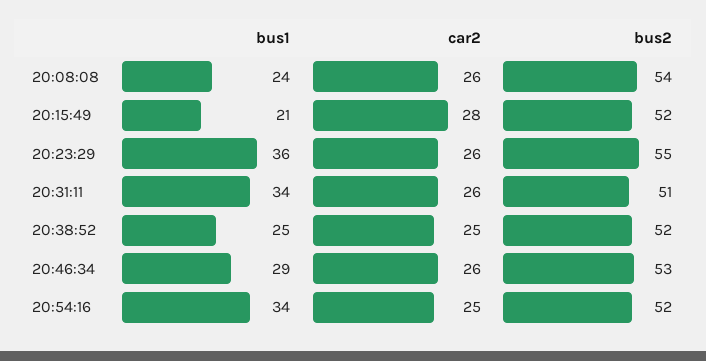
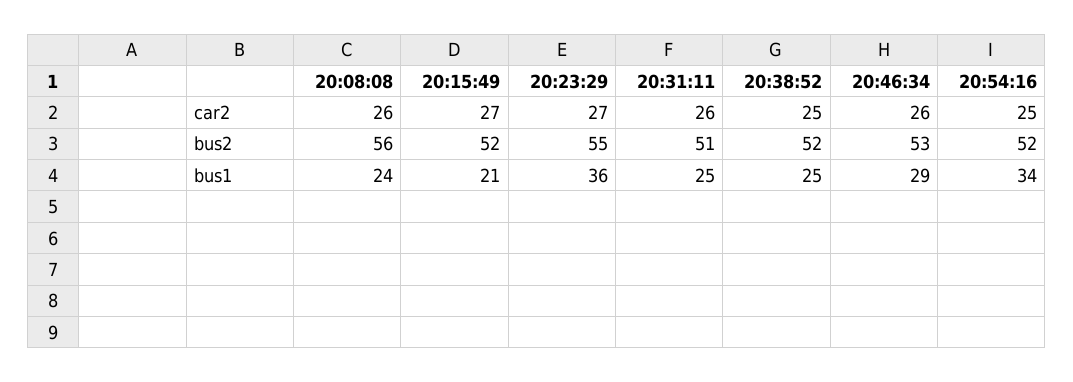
bus2, 20:08:08: 54 -> 56
car2, 20:15:49: 28 -> 27
car2, 20:23:29: 26 -> 27
bus1, 20:31:11: 34 -> 25

